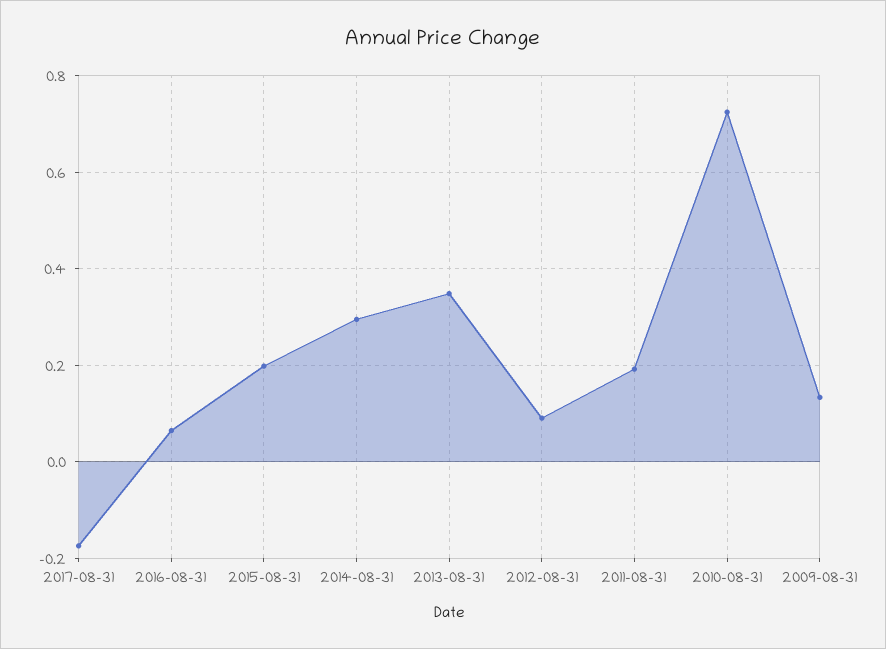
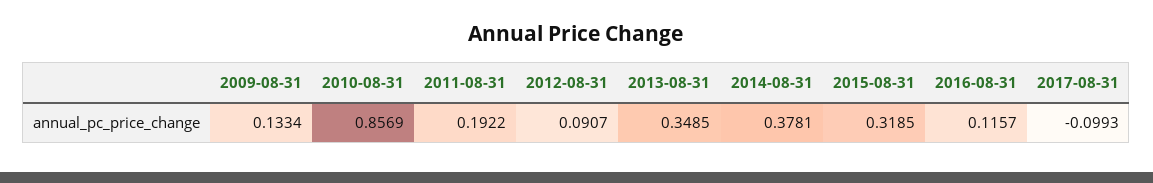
2017-08-31: -0.18 -> -0.0993
2016-08-31: 0.06 -> 0.1157
2015-08-31: 0.2 -> 0.3185
2014-08-31: 0.3 -> 0.3781
2010-08-31: 0.72 -> 0.8569

